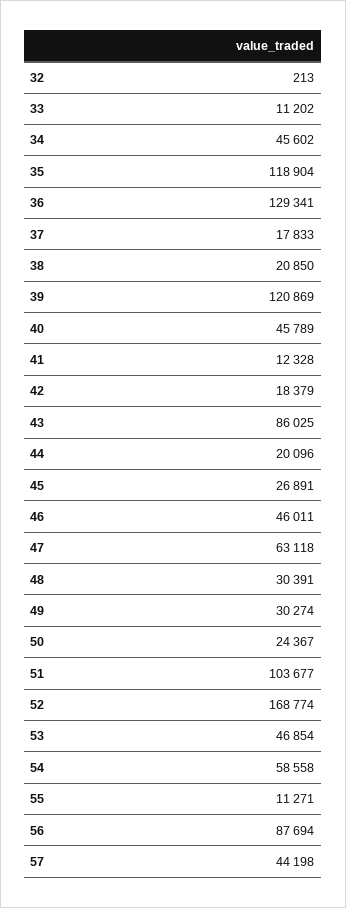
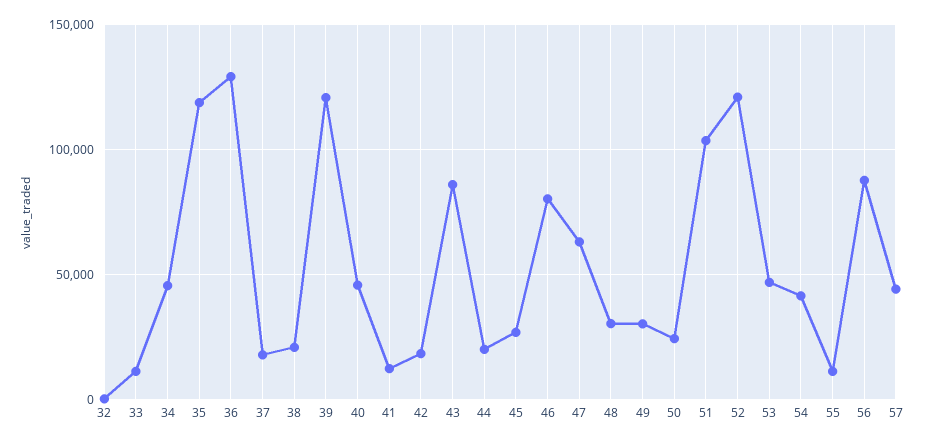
46: 46011 -> 80000
52: 168774 -> 120000
54: 58558 -> 40000

